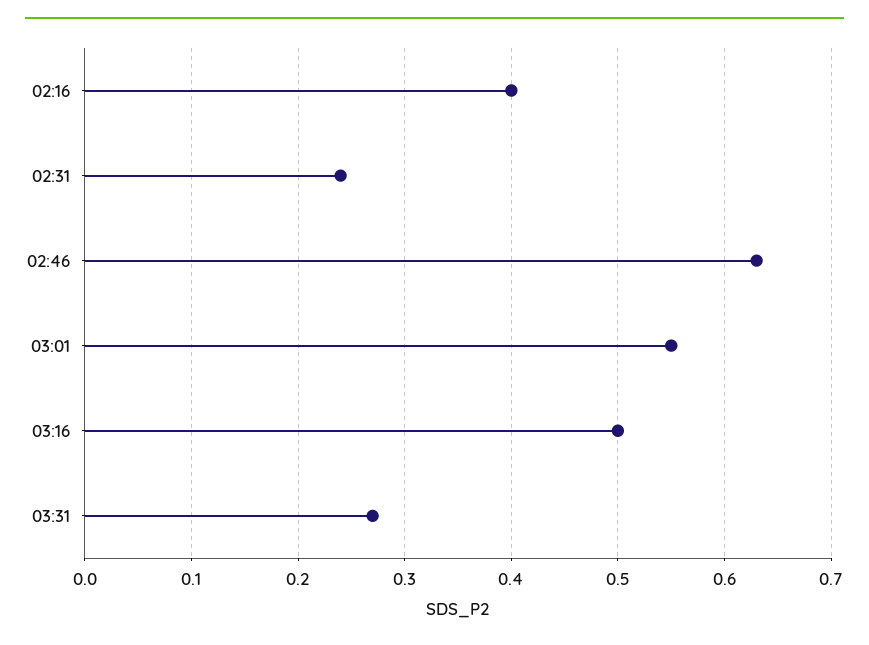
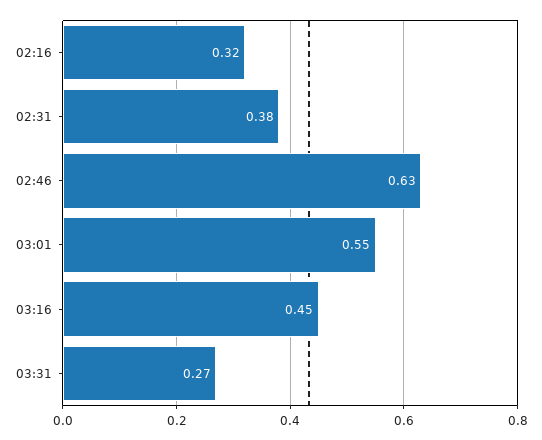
02:16: 0.4 -> 0.32
02:31: 0.24 -> 0.38
03:16: 0.5 -> 0.45

